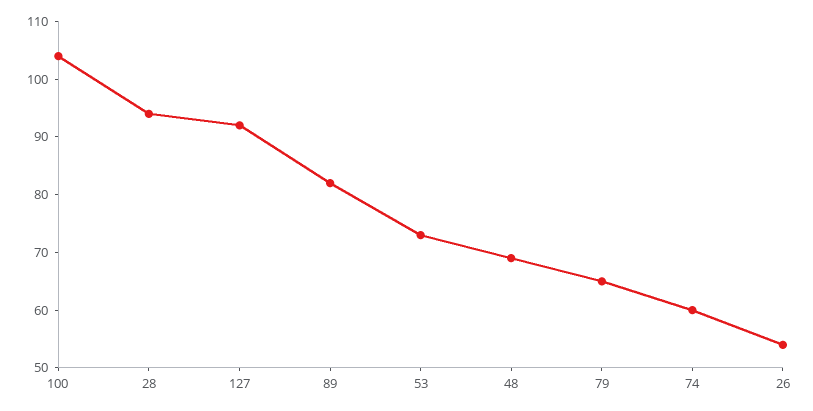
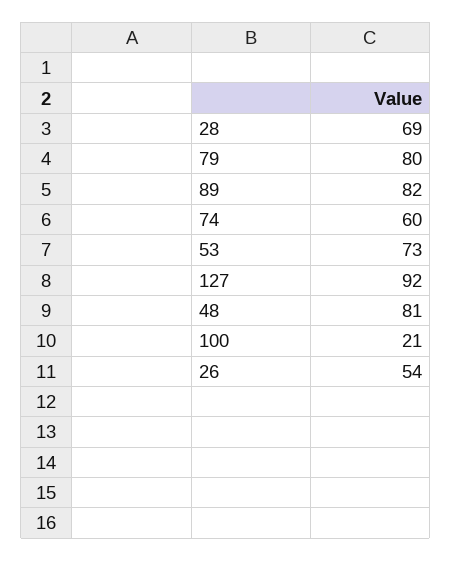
100: 105 -> 21
28: 95 -> 69
48: 70 -> 81
79: 65 -> 80

